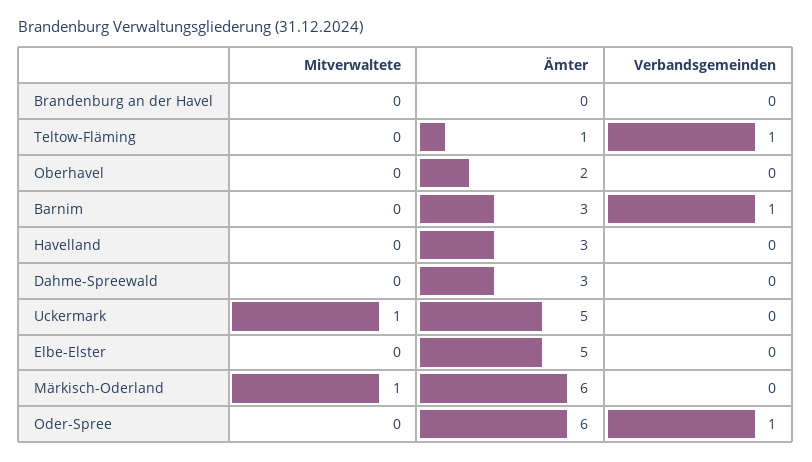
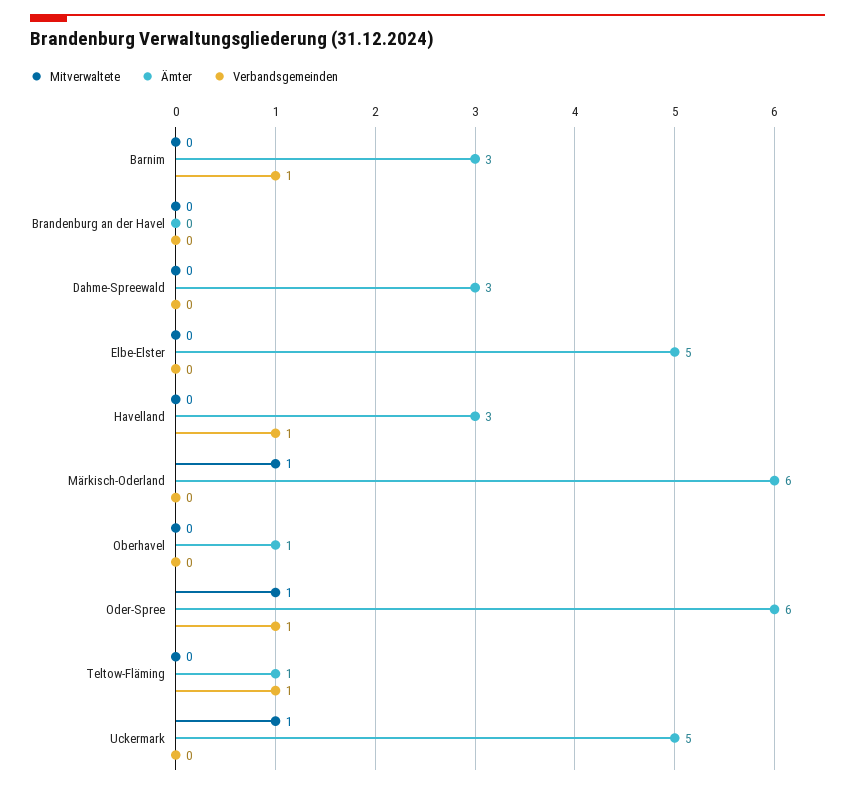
Ämter, Oberhavel: 2 -> 1
Verbandsgemeinden, Havelland: 0 -> 1
Mitverwaltete, Oder-Spree: 0 -> 1

